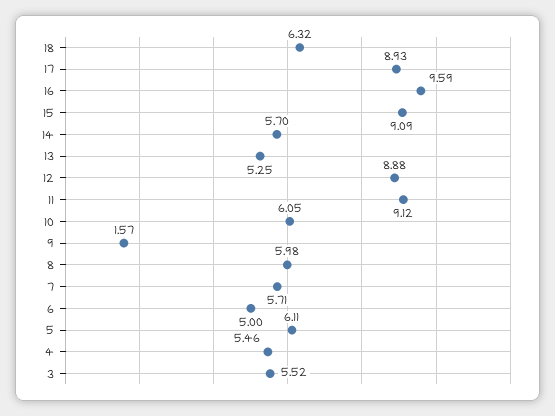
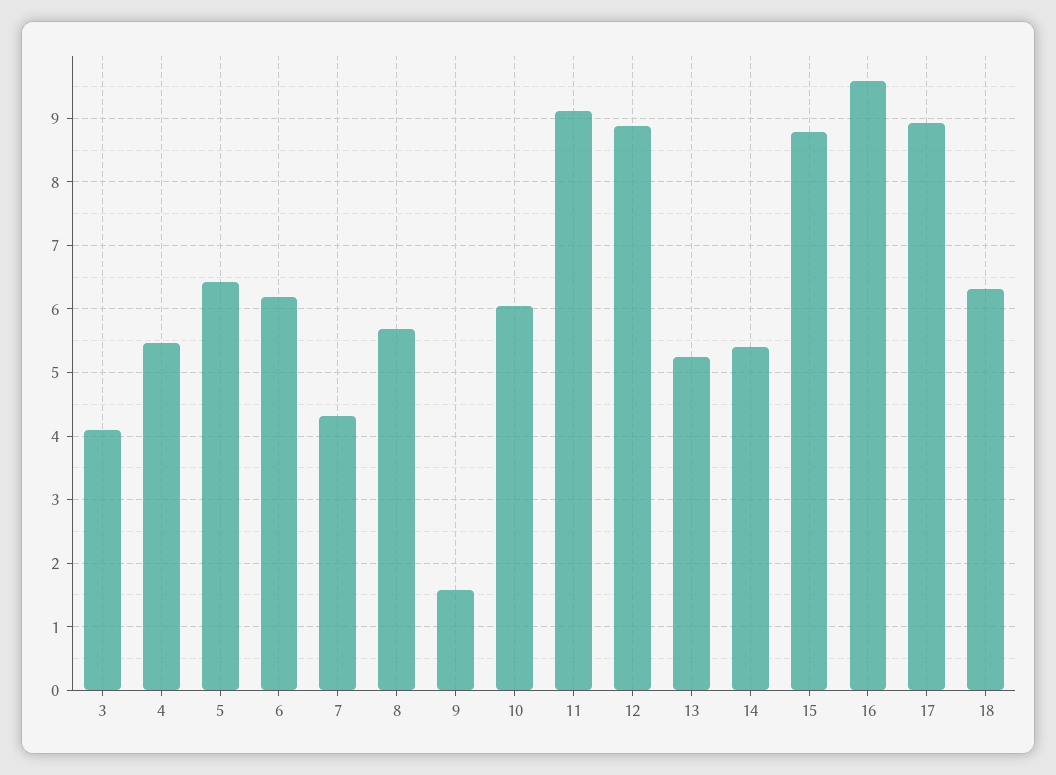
15: 9.09 -> 8.8
14: 5.7 -> 5.4
8: 5.98 -> 5.7
7: 5.71 -> 4.3
6: 5 -> 6.2
5: 6.11 -> 6.4
3: 5.52 -> 4.1

